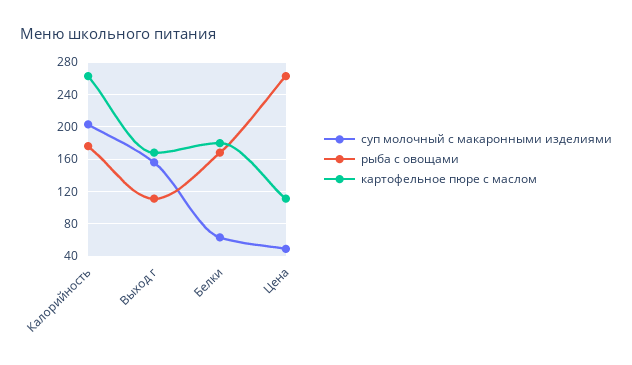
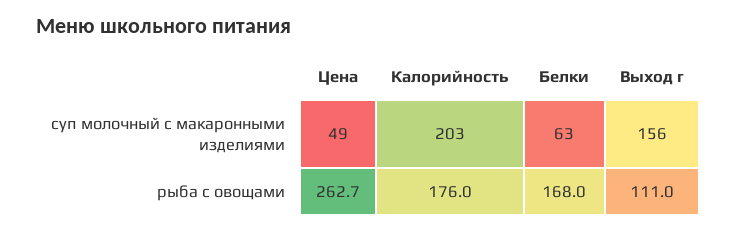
картофельное пюре с маслом, Калорийность: 260 -> none
картофельное пюре с маслом, Выход г: 170 -> none
картофельное пюре с маслом, Белки: 180 -> none
картофельное пюре с маслом, Цена: 110 -> none

